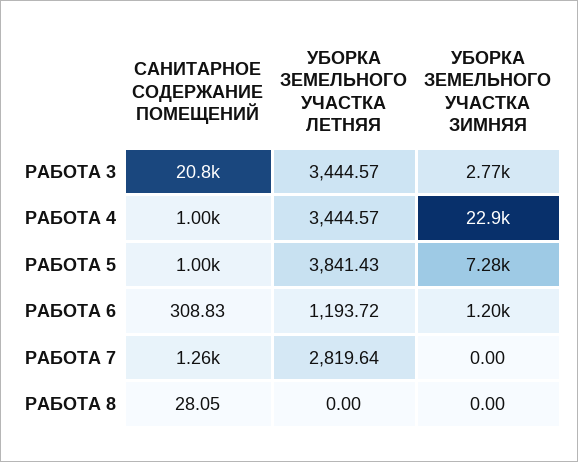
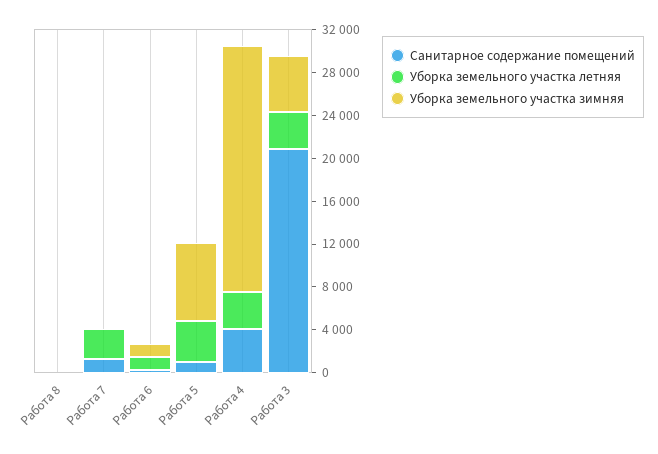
УБОРКА ЗЕМЕЛЬНОГО УЧАСТКА ЗИМНЯЯ, РАБОТА 3: 2770 -> 5000
САНИТАРНОЕ СОДЕРЖАНИЕ ПОМЕЩЕНИЙ, РАБОТА 4: 1000 -> 4000

